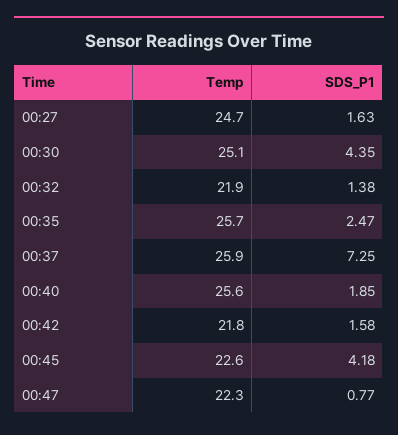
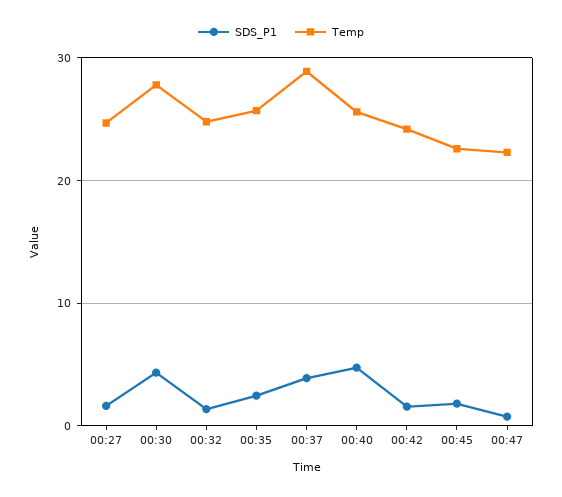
Temp, 00:30: 25.1 -> 28
Temp, 00:32: 21.9 -> 25
Temp, 00:37: 25.9 -> 29
SDS_P1, 00:37: 7.25 -> 4
SDS_P1, 00:40: 1.85 -> 5
Temp, 00:42: 21.8 -> 24
SDS_P1, 00:45: 4.18 -> 2

